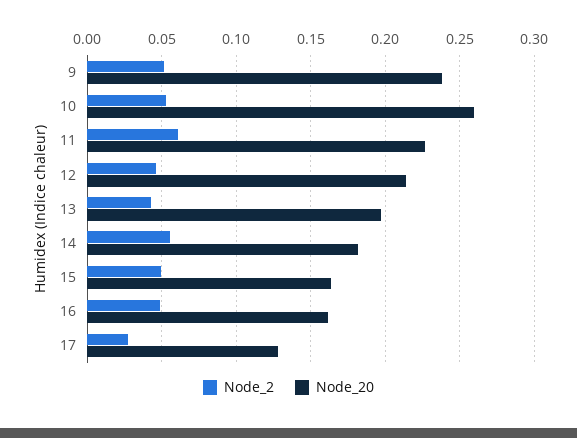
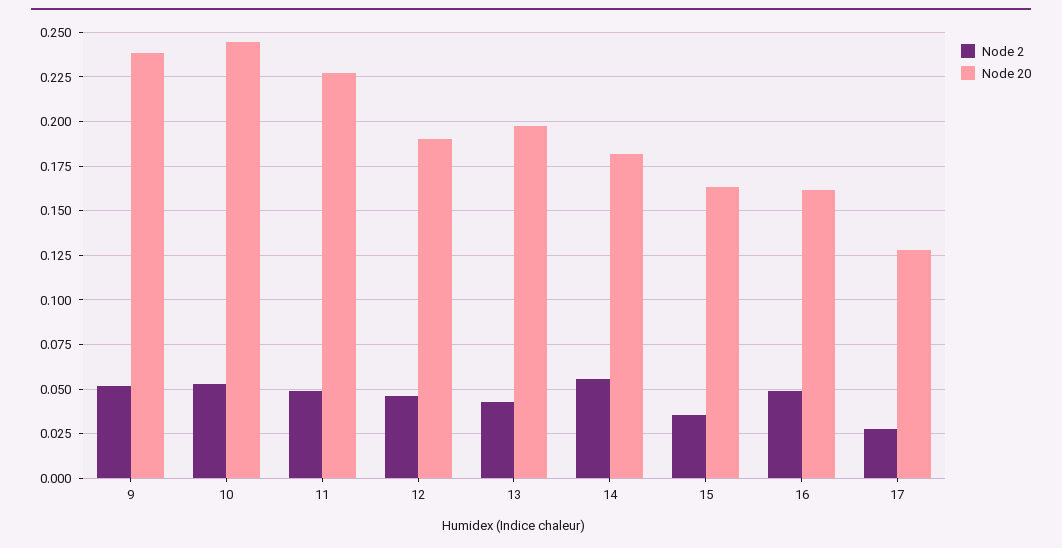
Node_20, 10: 0.26 -> 0.245
Node_2, 11: 0.06 -> 0.05
Node_20, 12: 0.215 -> 0.19
Node_2, 15: 0.05 -> 0.035

